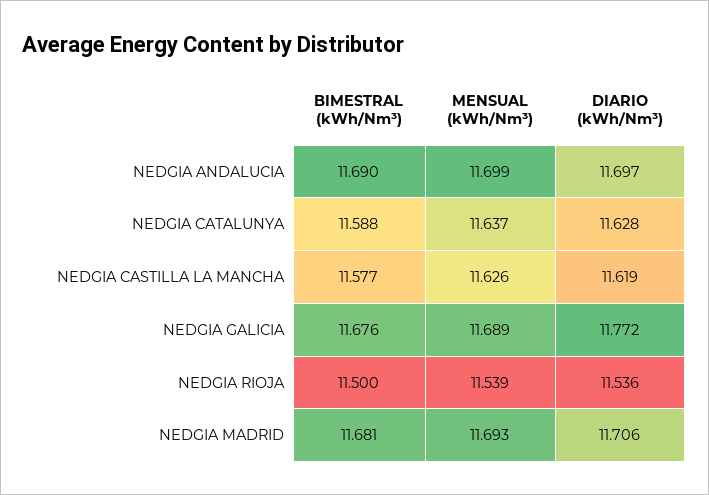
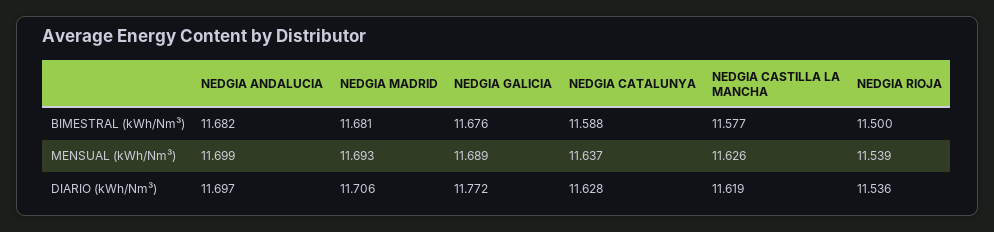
BIMESTRAL (kWh/Nm³), NEDGIA ANDALUCIA: 11.69 -> 11.682

